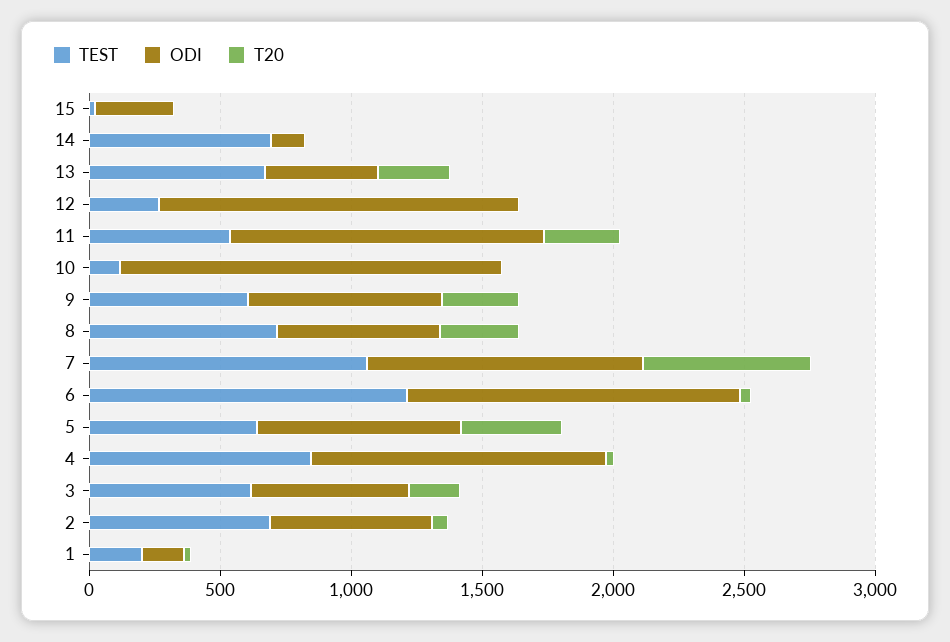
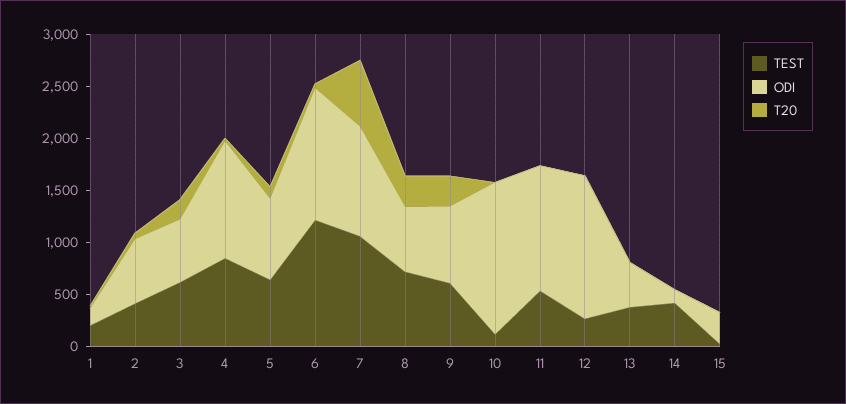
TEST, 14: 700 -> 400
TEST, 13: 700 -> 400
T20, 13: 300 -> 0
T20, 11: 300 -> 0
T20, 5: 400 -> 100
TEST, 2: 700 -> 400

